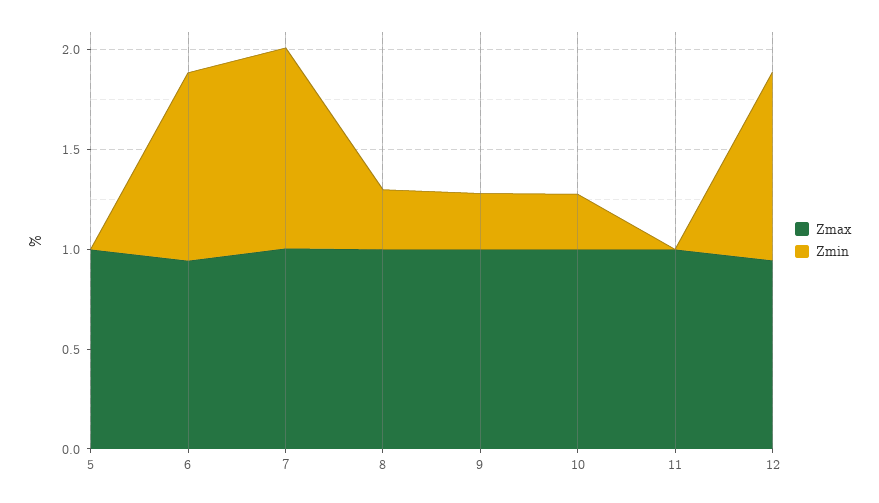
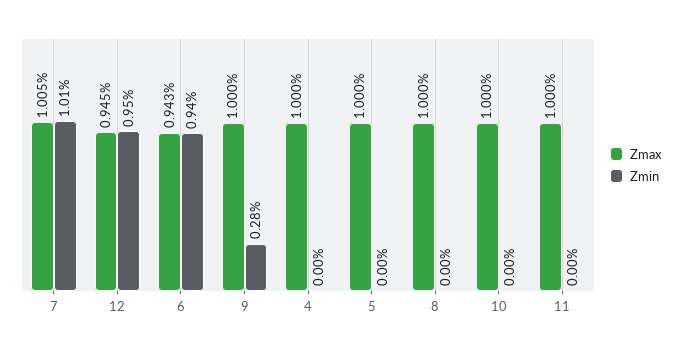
Zmin, 8: 0.3 -> 0
Zmin, 10: 0.3 -> 0
Zmax, 4: none -> 1
Zmin, 4: none -> 0

